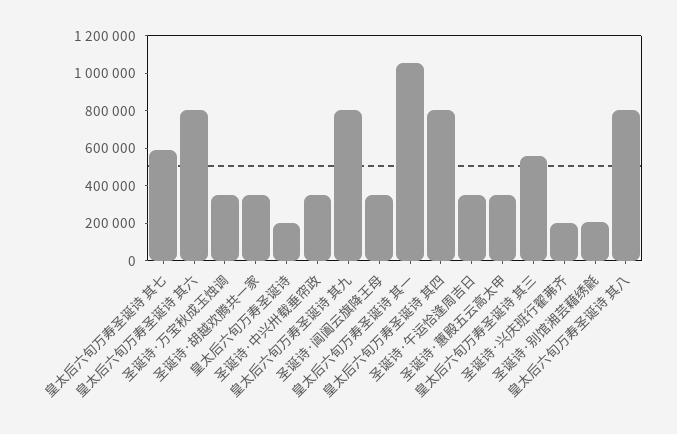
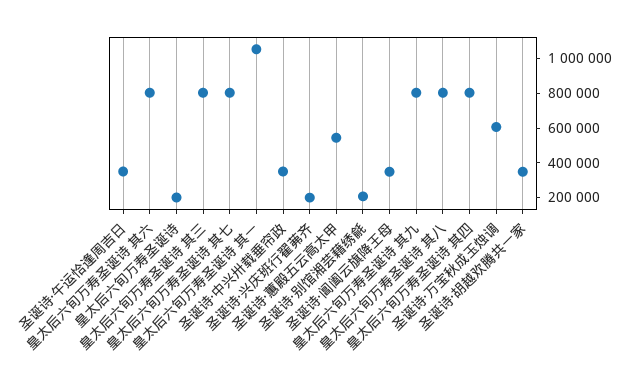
皇太后六旬万寿圣诞诗 其七: 600000 -> 800000
圣诞诗·万宝秋成玉烛调: 350000 -> 600000
圣诞诗·蕙殿五云高太甲: 350000 -> 550000
皇太后六旬万寿圣诞诗 其三: 550000 -> 800000

